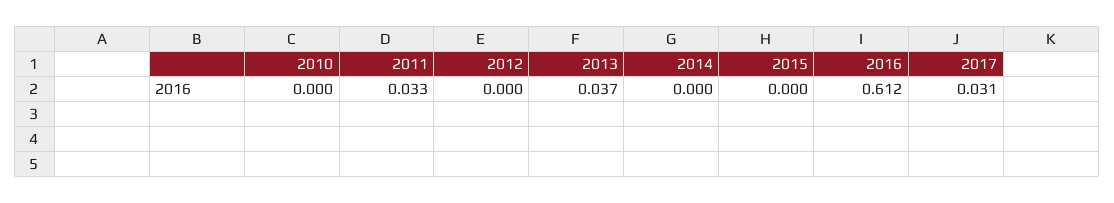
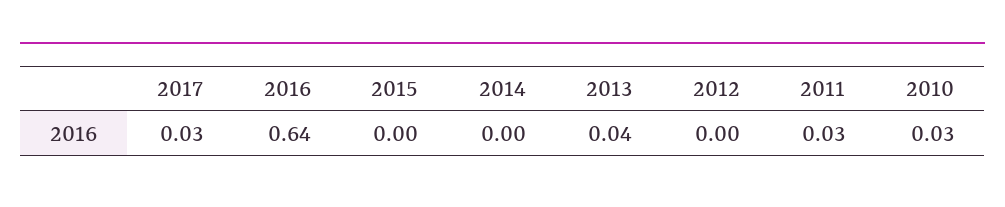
2010: 0 -> 0.03
2016: 0.612 -> 0.64

